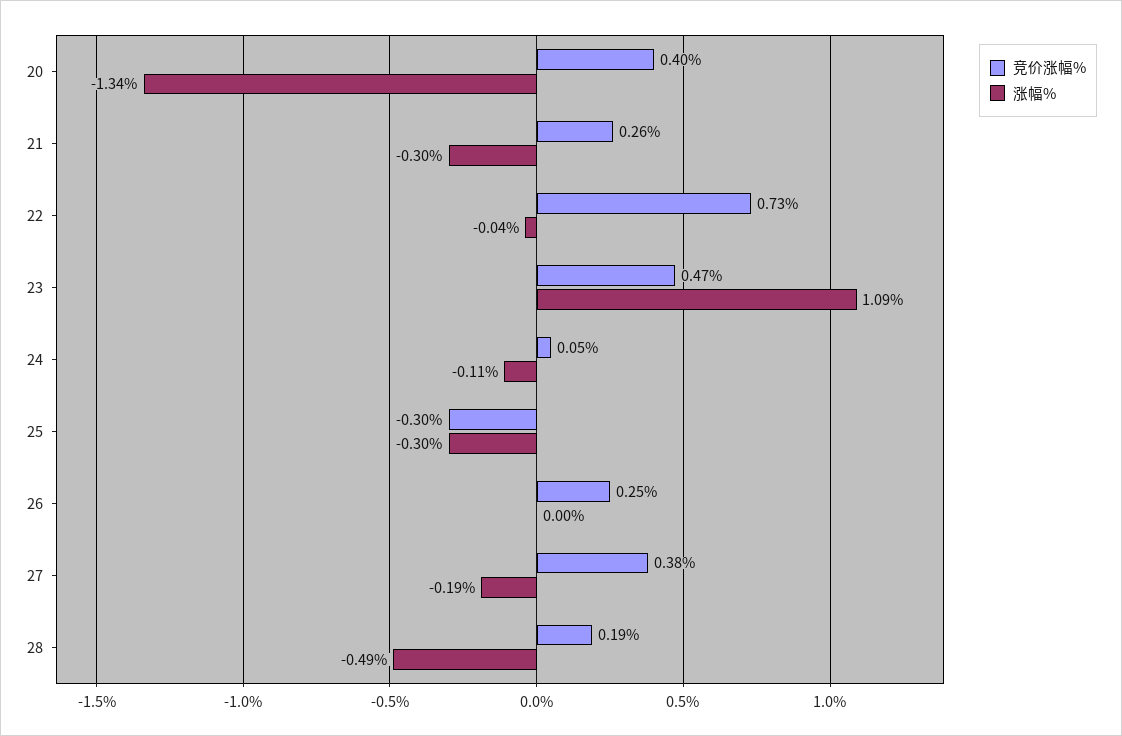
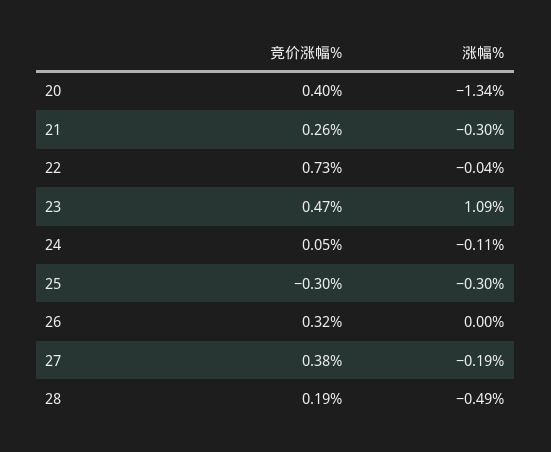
竞价涨幅%, 26: 0.25 -> 0.32

